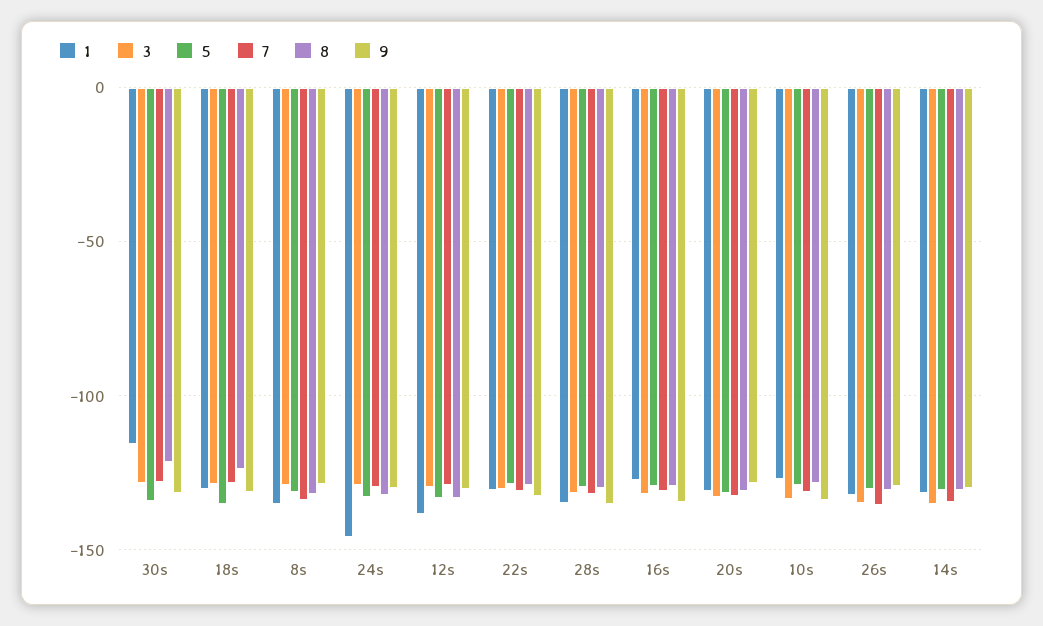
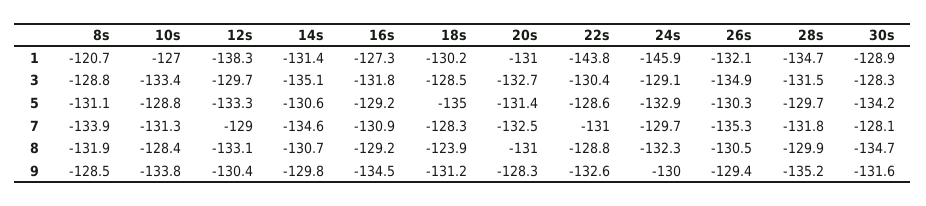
1, 30s: -115 -> -128.9
8, 30s: -120 -> -134.7
1, 8s: -135 -> -120.7
1, 22s: -130 -> -143.8

